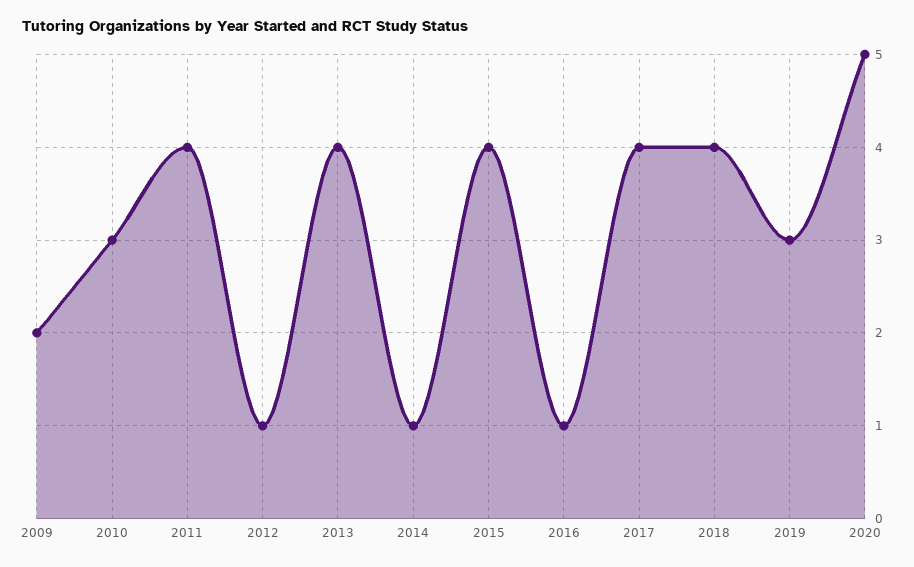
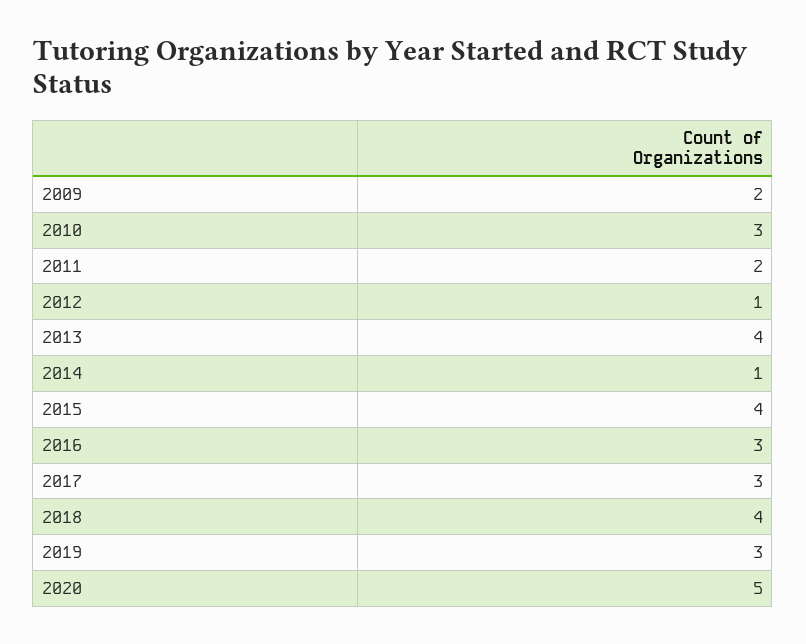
2011: 4 -> 2
2016: 1 -> 3
2017: 4 -> 3

